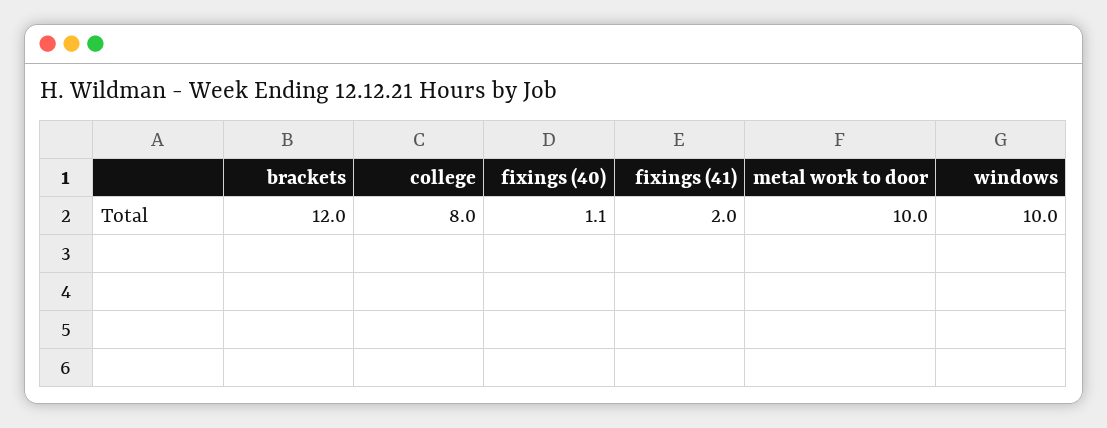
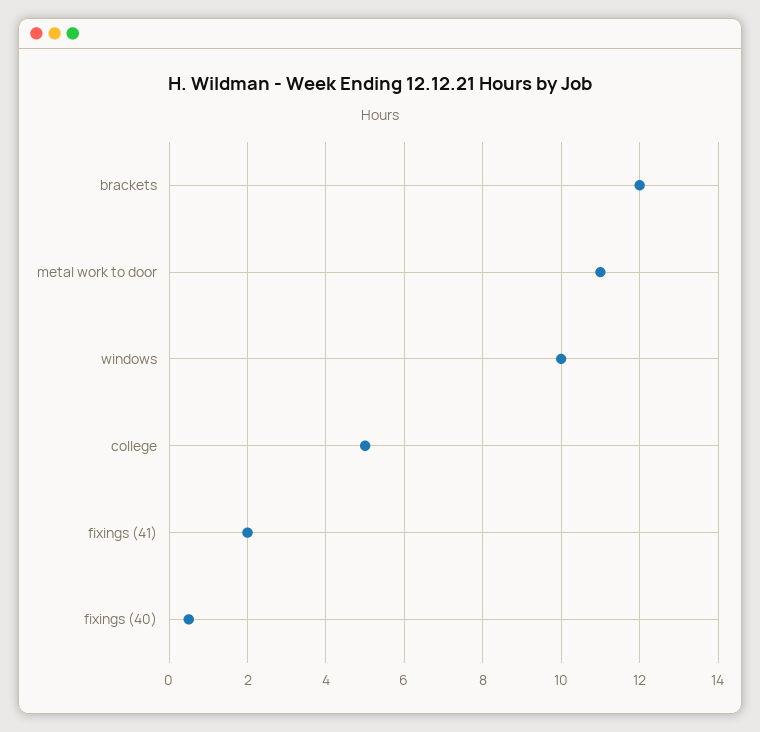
college: 8 -> 5
fixings (40): 1.1 -> 0.5
metal work to door: 10 -> 11

